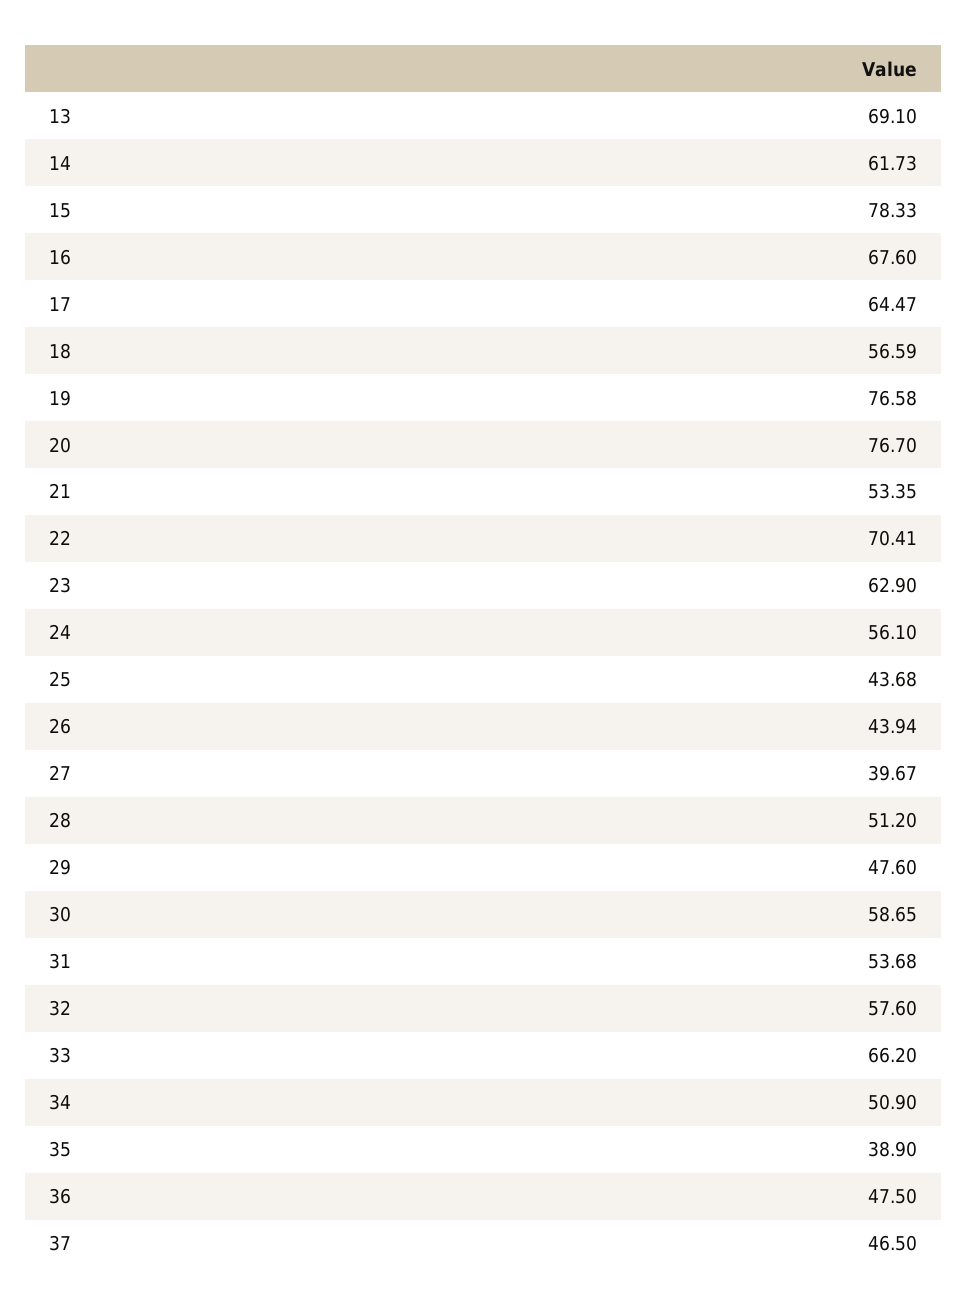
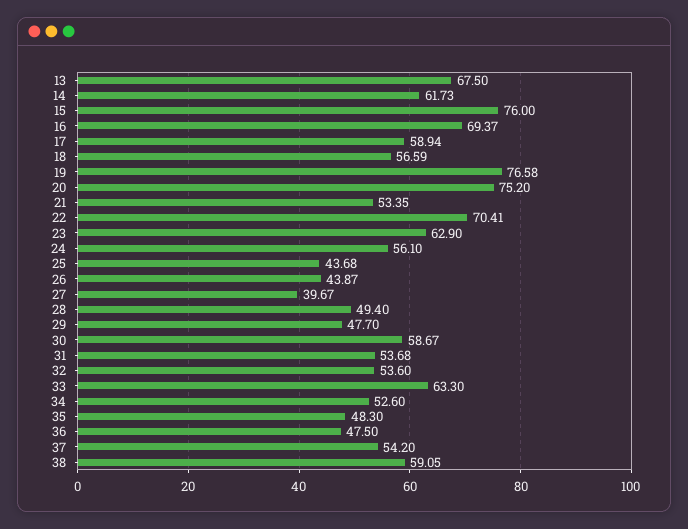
13: 69.1 -> 67.5
15: 78.33 -> 76
16: 67.6 -> 69.37
17: 64.47 -> 58.94
20: 76.7 -> 75.2
26: 43.94 -> 43.87
28: 51.2 -> 49.4
29: 47.6 -> 47.7
30: 58.65 -> 58.67
32: 57.6 -> 53.6
33: 66.2 -> 63.3
34: 50.9 -> 52.6
35: 38.9 -> 48.3
37: 46.5 -> 54.2
38: none -> 59.05

